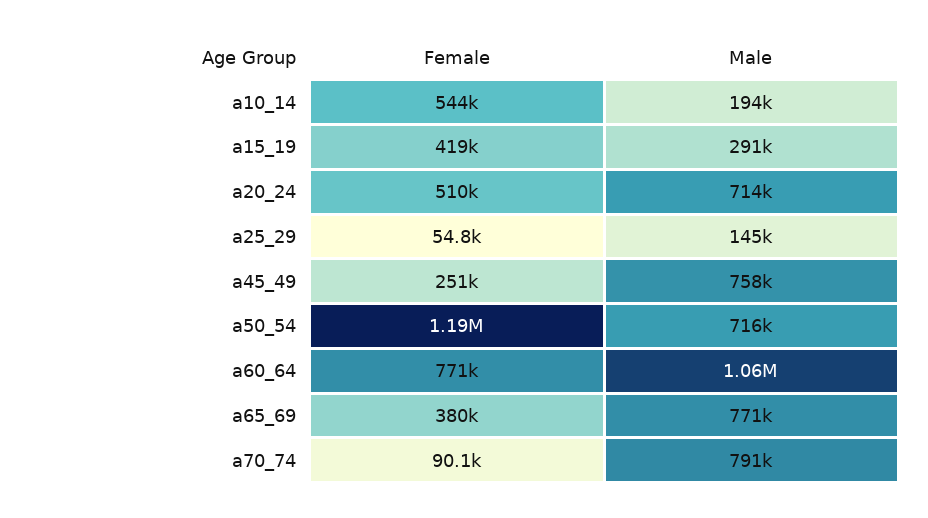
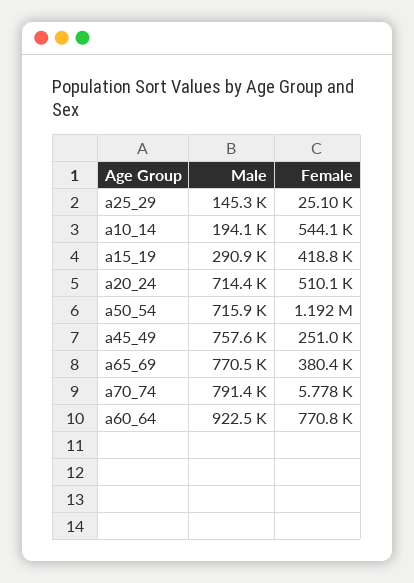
Female, a25_29: 54800 -> 25100
Male, a60_64: 1060000 -> 922500
Female, a70_74: 90100 -> 5778

